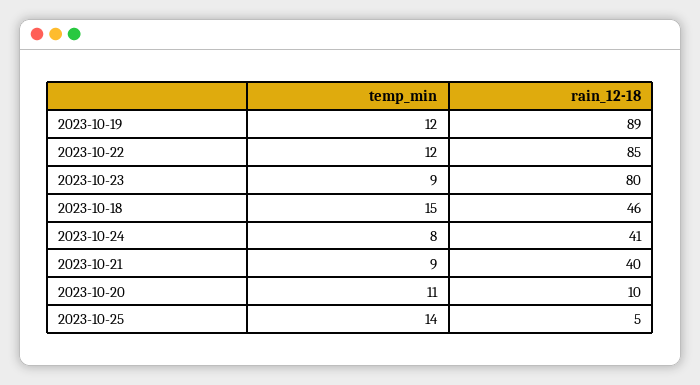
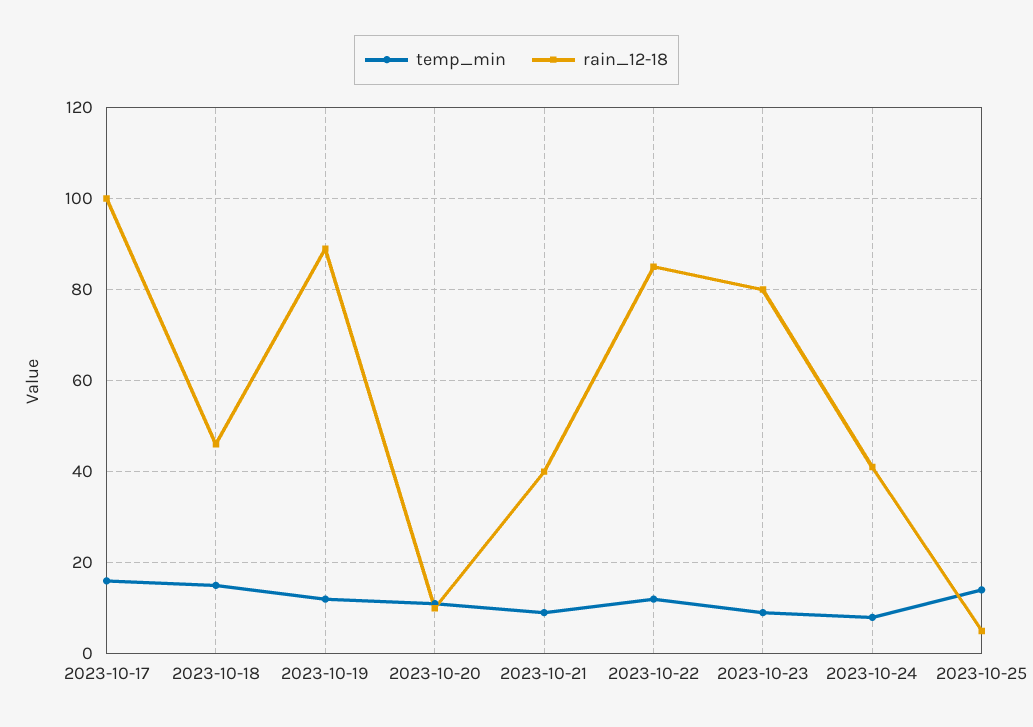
temp_min, 2023-10-17: none -> 15
rain_12-18, 2023-10-17: none -> 100

